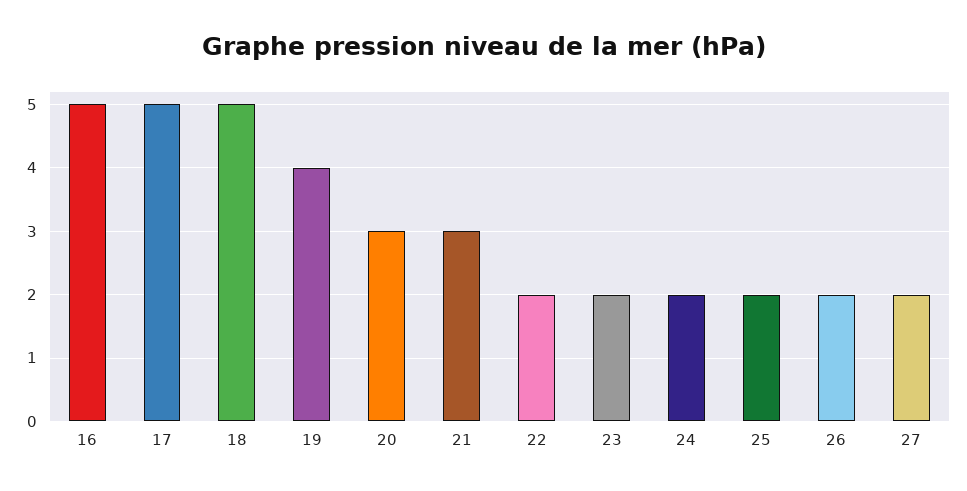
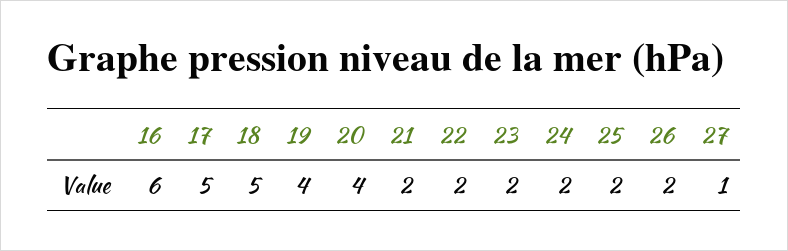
16: 5 -> 6
20: 3 -> 4
21: 3 -> 2
27: 2 -> 1

